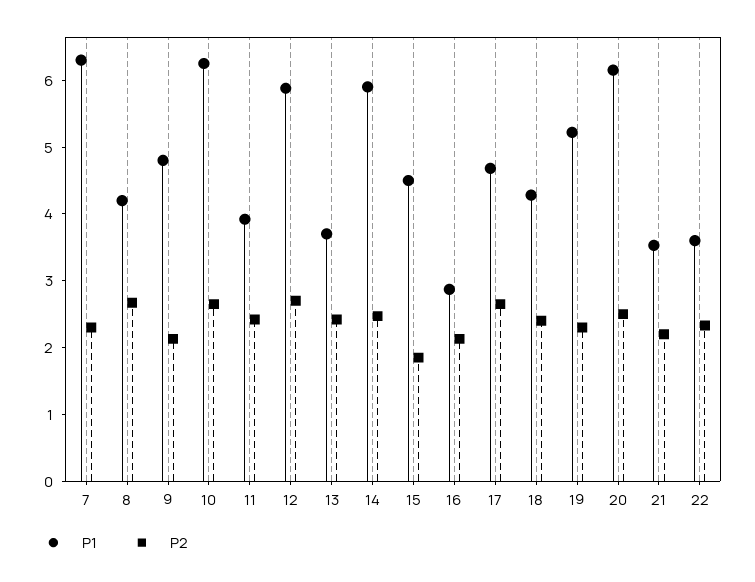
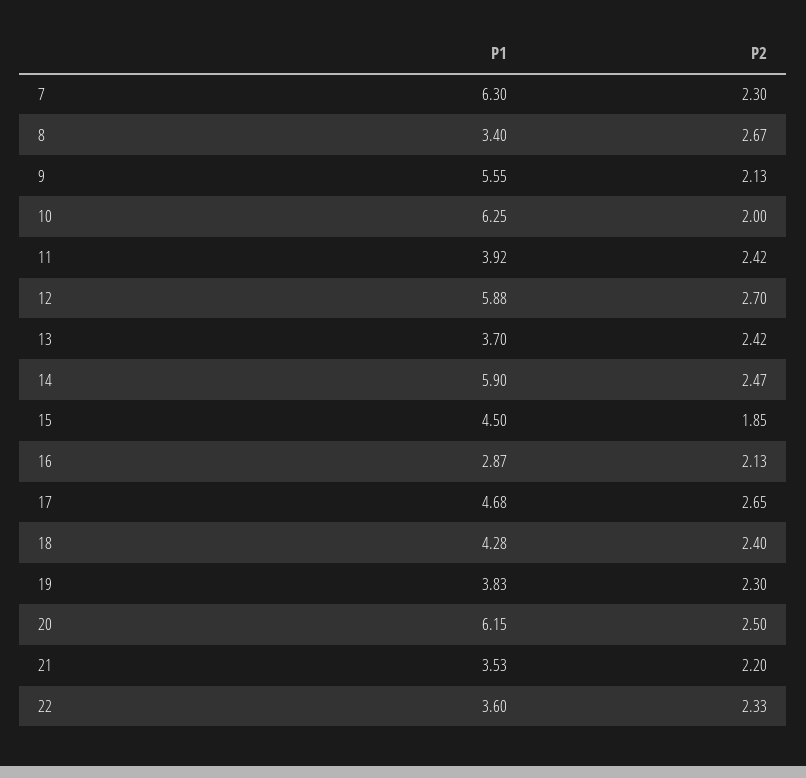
P1, 8: 4.2 -> 3.4
P1, 9: 4.8 -> 5.55
P2, 10: 2.6 -> 2
P1, 19: 5.2 -> 3.83

